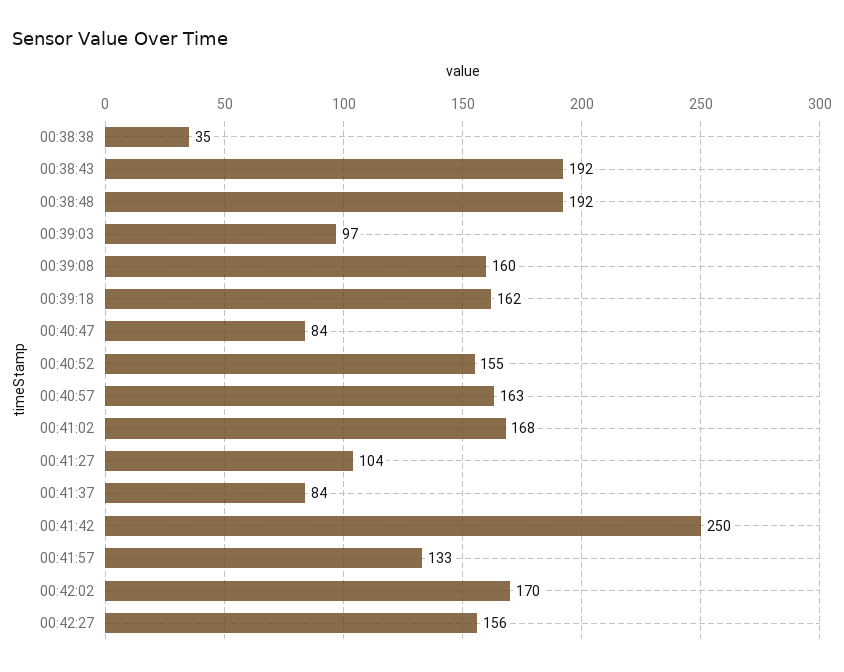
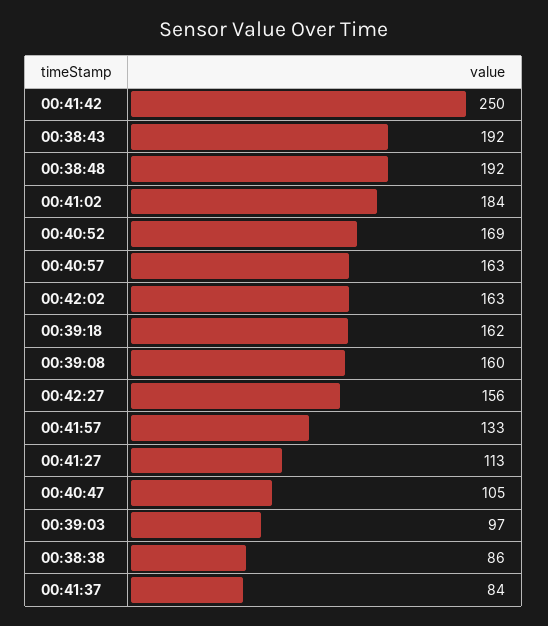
00:38:38: 35 -> 86
00:40:47: 84 -> 105
00:40:52: 155 -> 169
00:41:02: 168 -> 184
00:41:27: 104 -> 113
00:42:02: 170 -> 163

